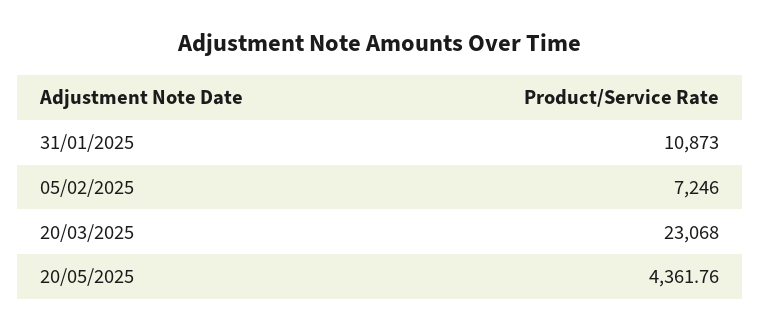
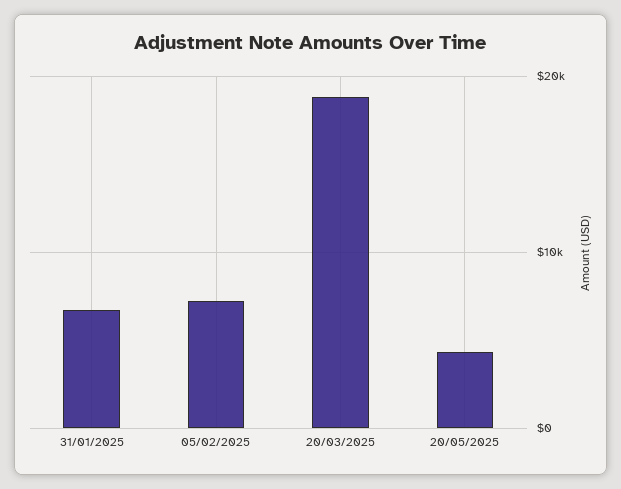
31/01/2025: 10873 -> 7000
20/03/2025: 23068 -> 19000

